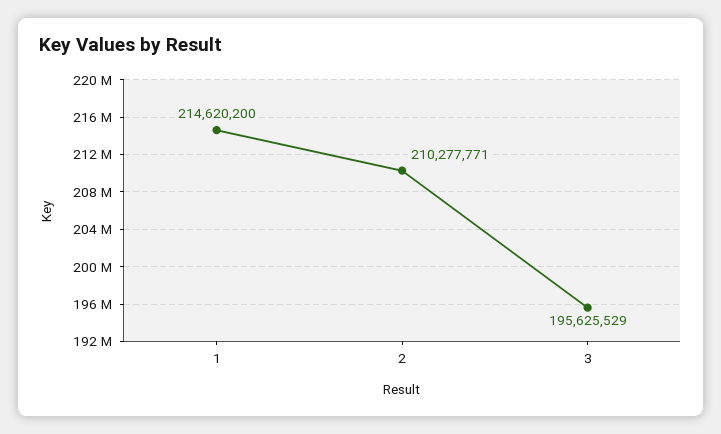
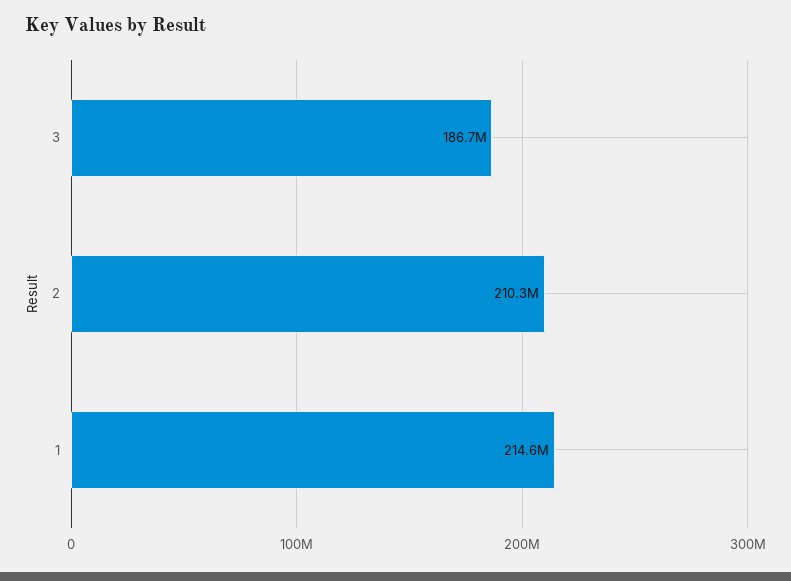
3: 195625529 -> 186700000

